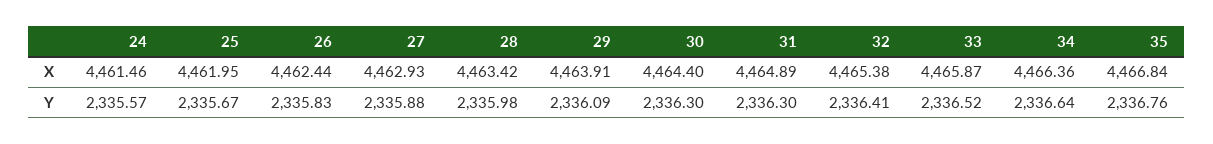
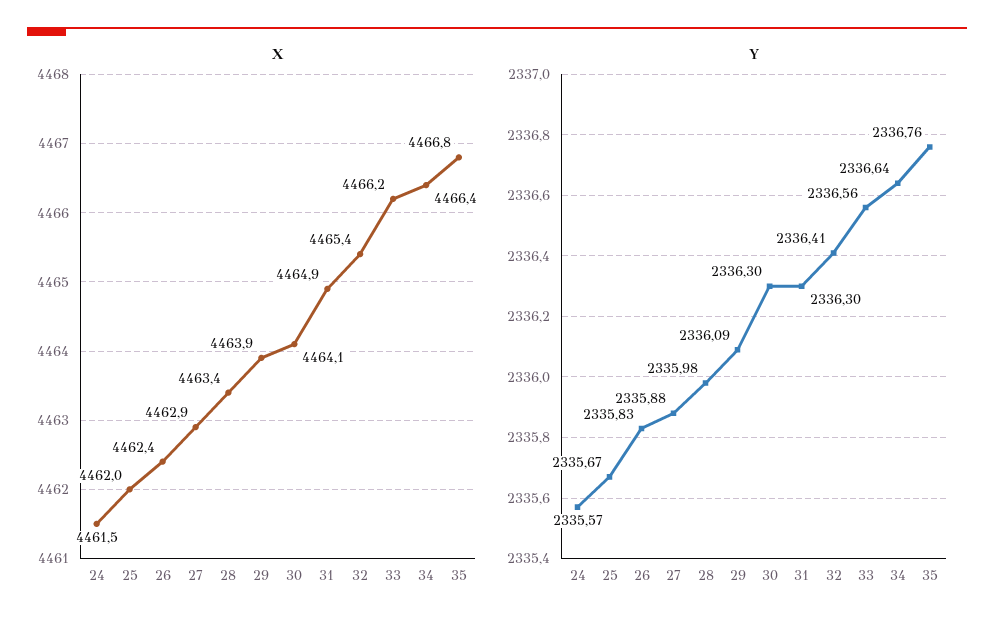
X, 30: 4464.4 -> 4464.1
X, 33: 4465.87 -> 4466.2
Y, 33: 2336.52 -> 2336.56

